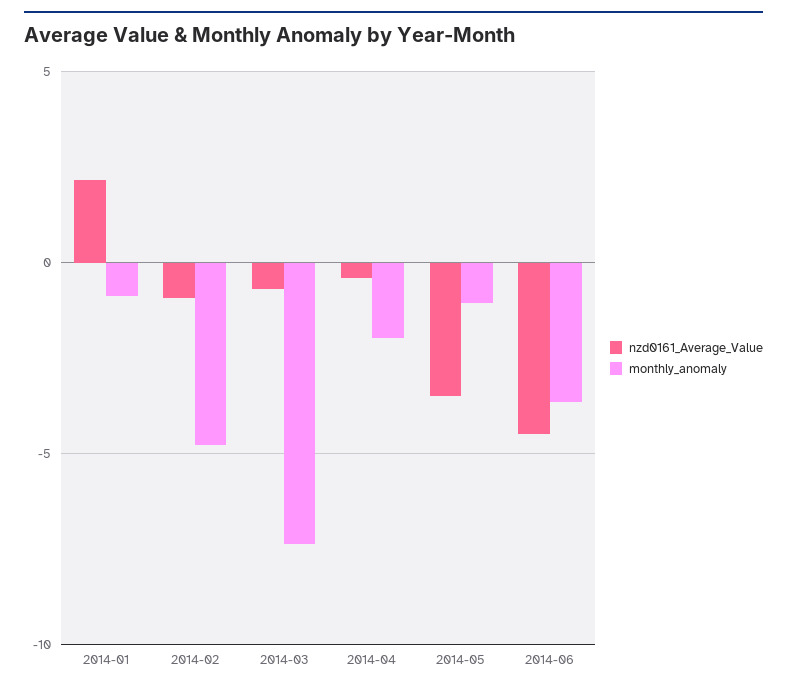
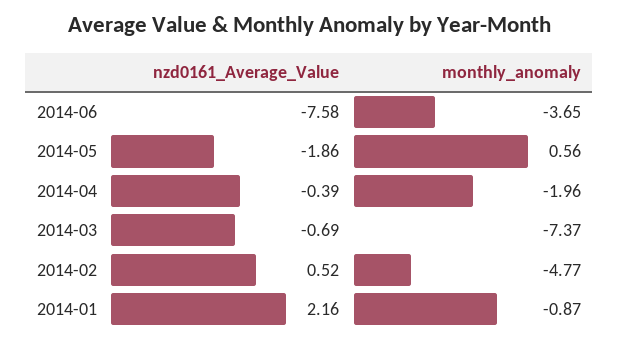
nzd0161_Average_Value, 2014-02: -1 -> 0.52
nzd0161_Average_Value, 2014-05: -3.5 -> -1.86
monthly_anomaly, 2014-05: -1 -> 0.56
nzd0161_Average_Value, 2014-06: -4.5 -> -7.58

